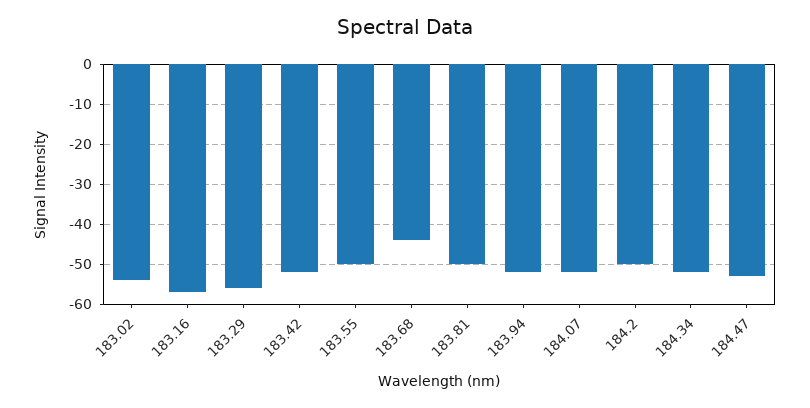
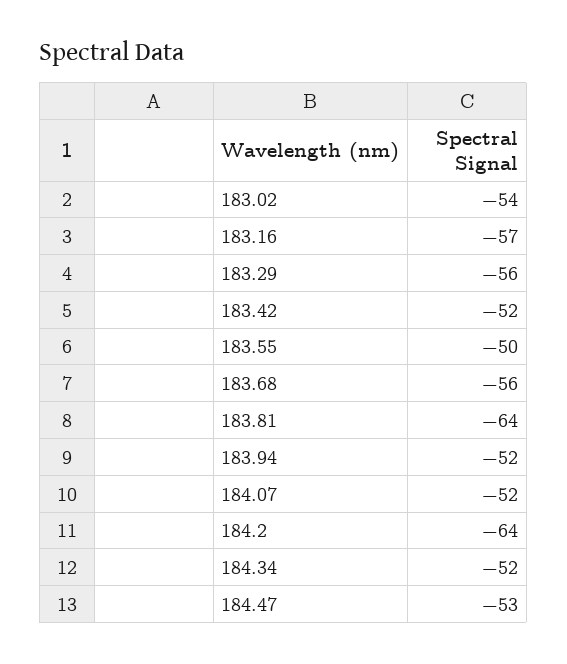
183.68: -45 -> -56
183.81: -50 -> -64
184.2: -50 -> -64

